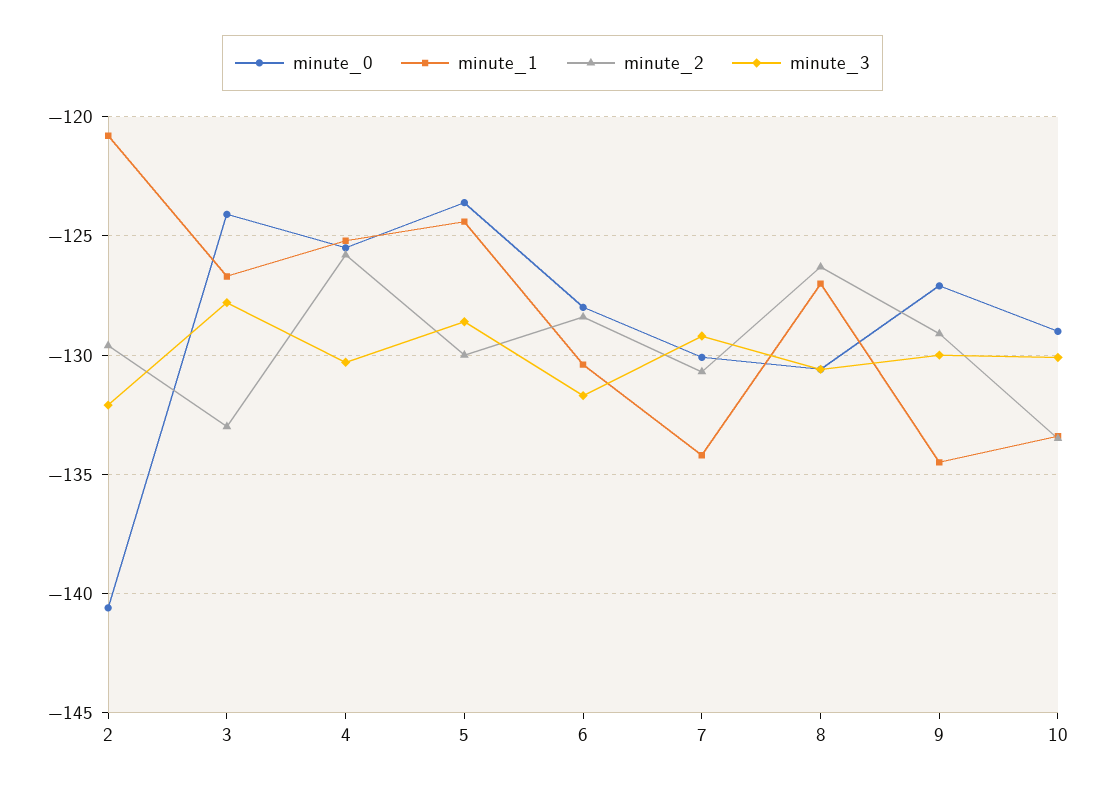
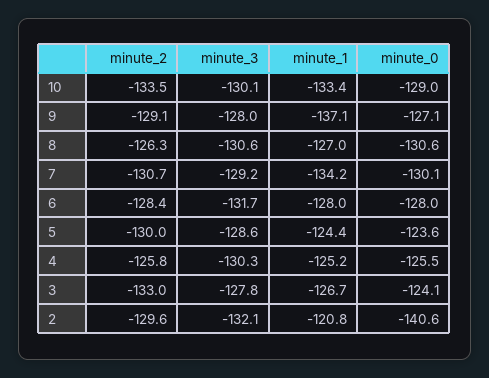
minute_1, 6: -130.5 -> -128
minute_1, 9: -134.5 -> -137.1
minute_3, 9: -130 -> -128

